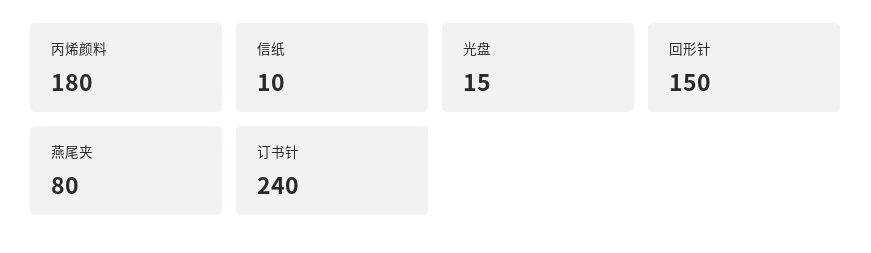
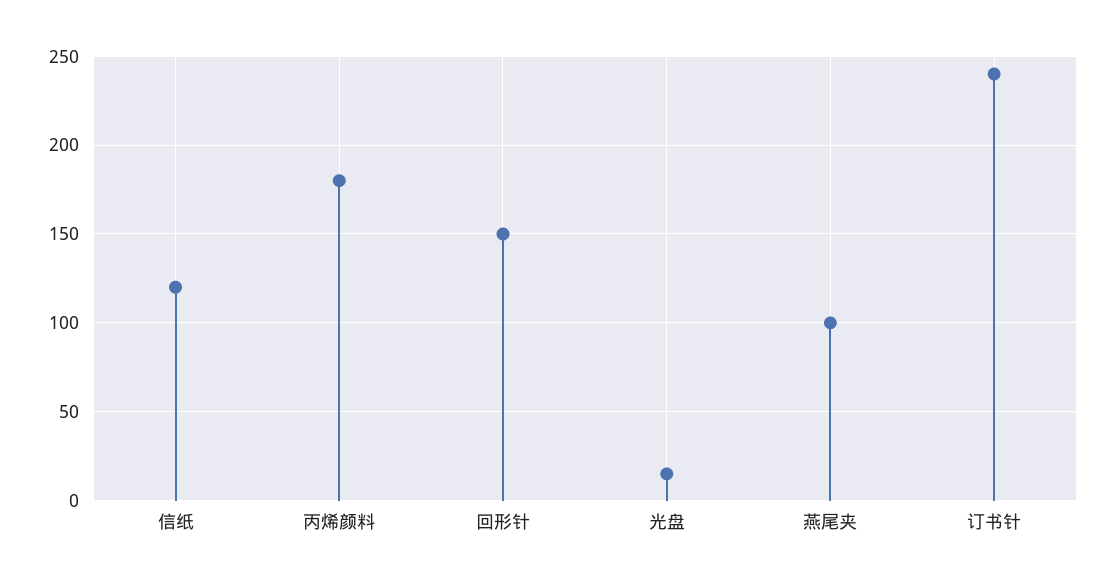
信纸: 10 -> 120
燕尾夹: 80 -> 100

